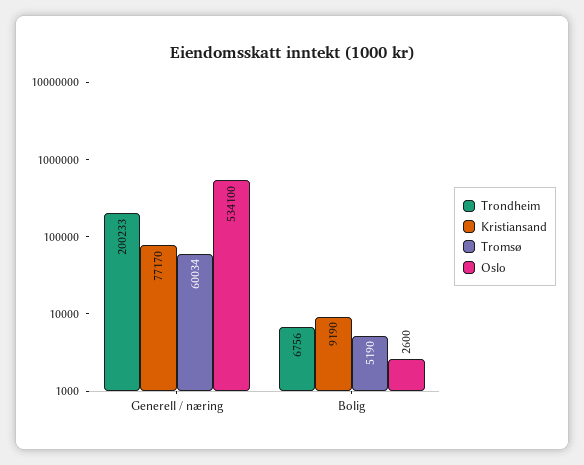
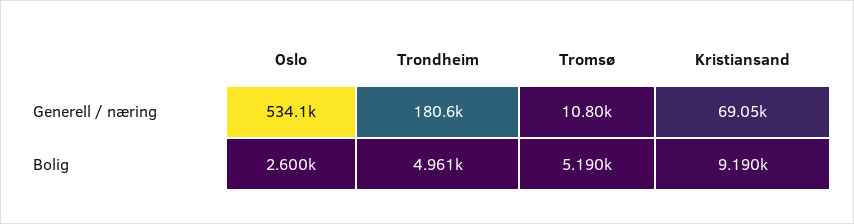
Trondheim, Generell / næring: 200233 -> 180600
Kristiansand, Generell / næring: 77170 -> 69050
Tromsø, Generell / næring: 60034 -> 10800
Trondheim, Bolig: 6756 -> 4961

